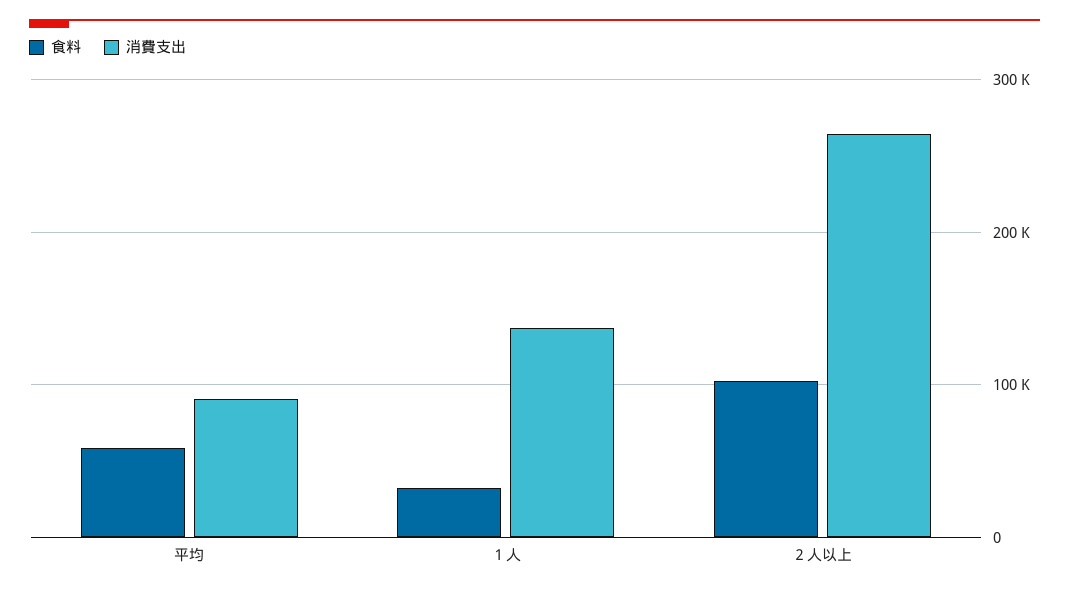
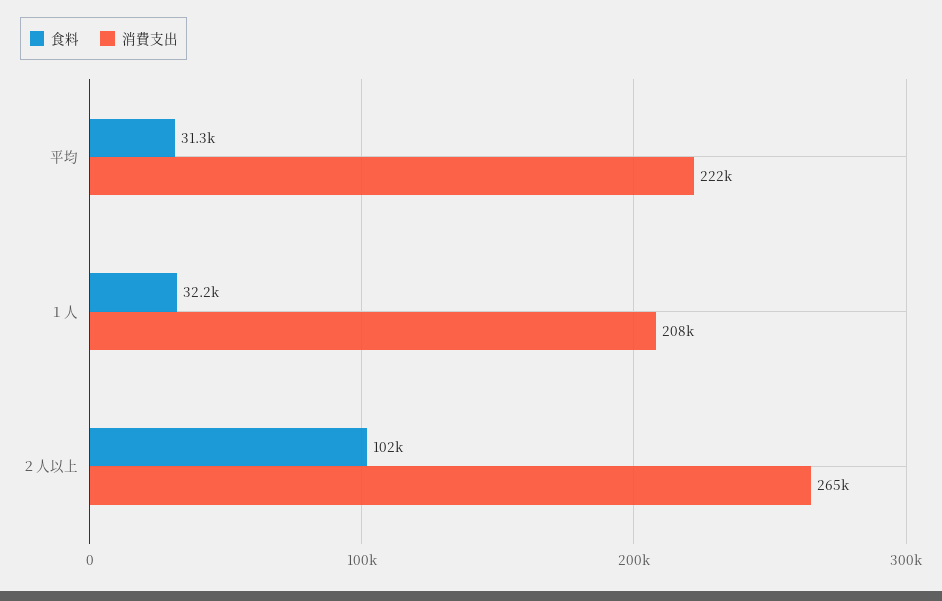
食料, 平均: 60000 -> 31300
消費支出, 平均: 90000 -> 222000
消費支出, １人: 140000 -> 208000

